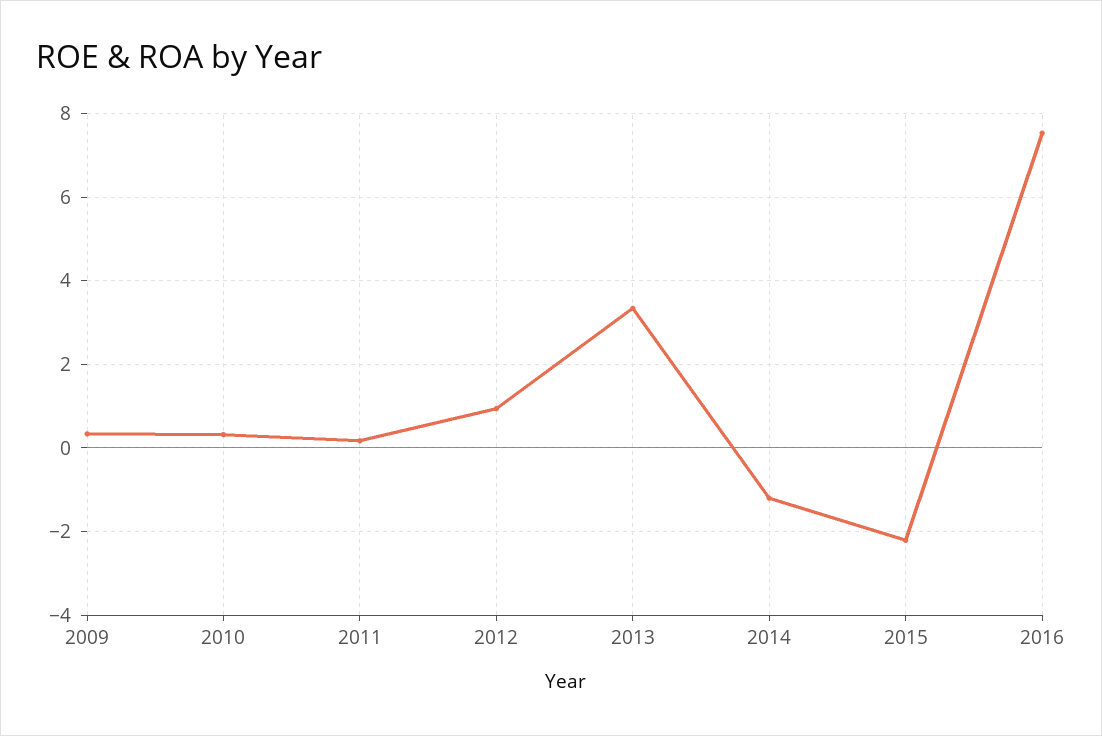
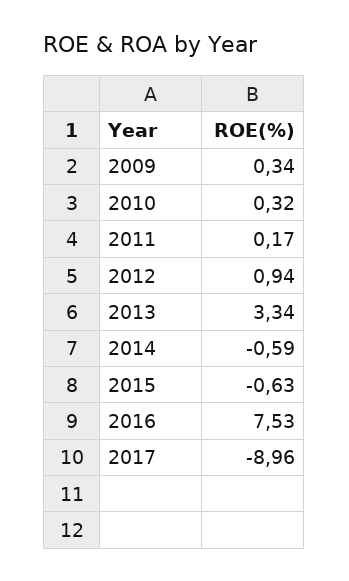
2014: -1.2 -> -0.59
2015: -2.2 -> -0.63
2017: none -> -8.96

